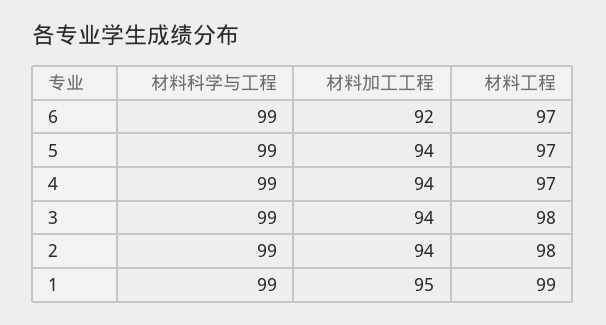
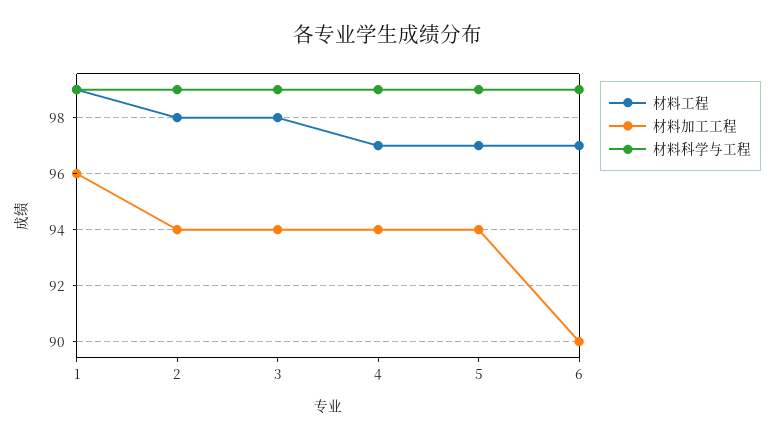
材料加工工程, 6: 92 -> 90
材料加工工程, 1: 95 -> 96

